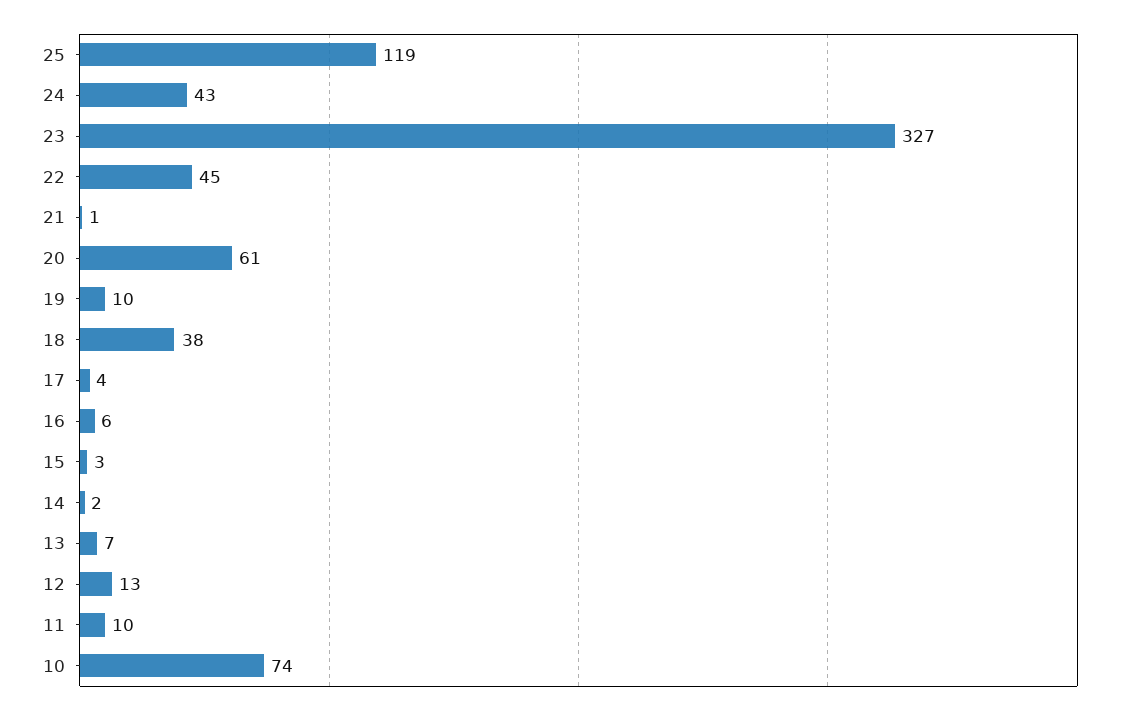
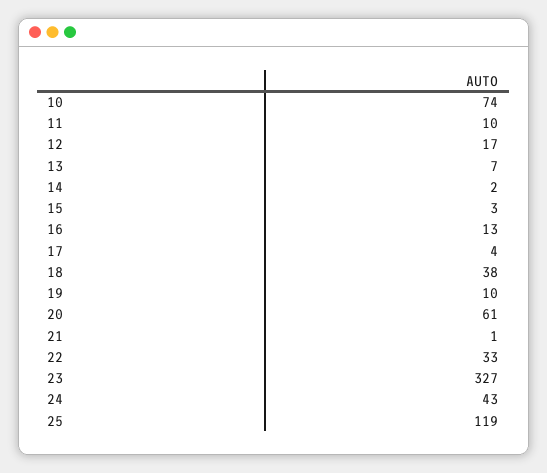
22: 45 -> 33
16: 6 -> 13
12: 13 -> 17

